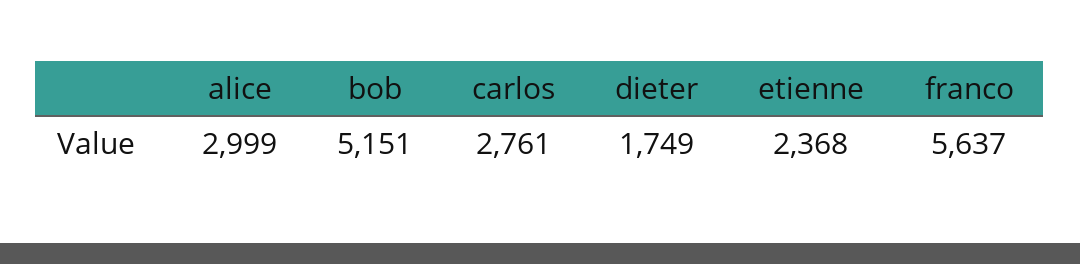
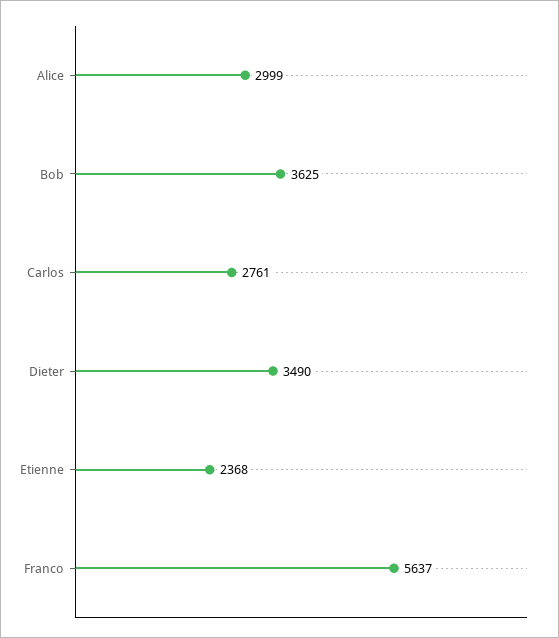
bob: 5151 -> 3625
dieter: 1749 -> 3490

